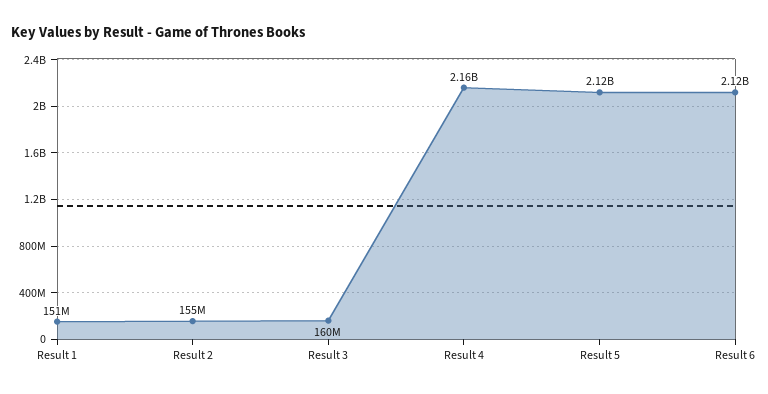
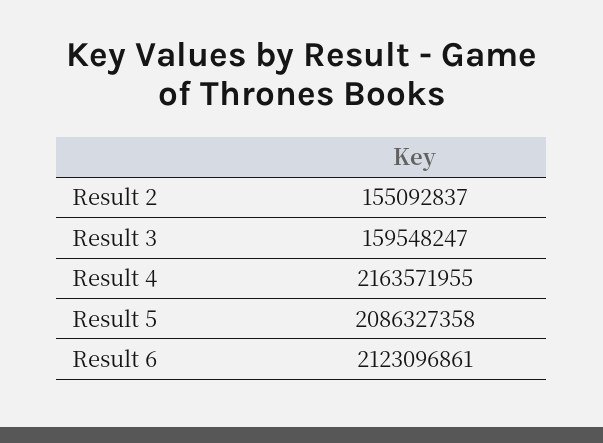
Result 1: 151000000 -> none
Result 5: 2120000000 -> 2086327358

